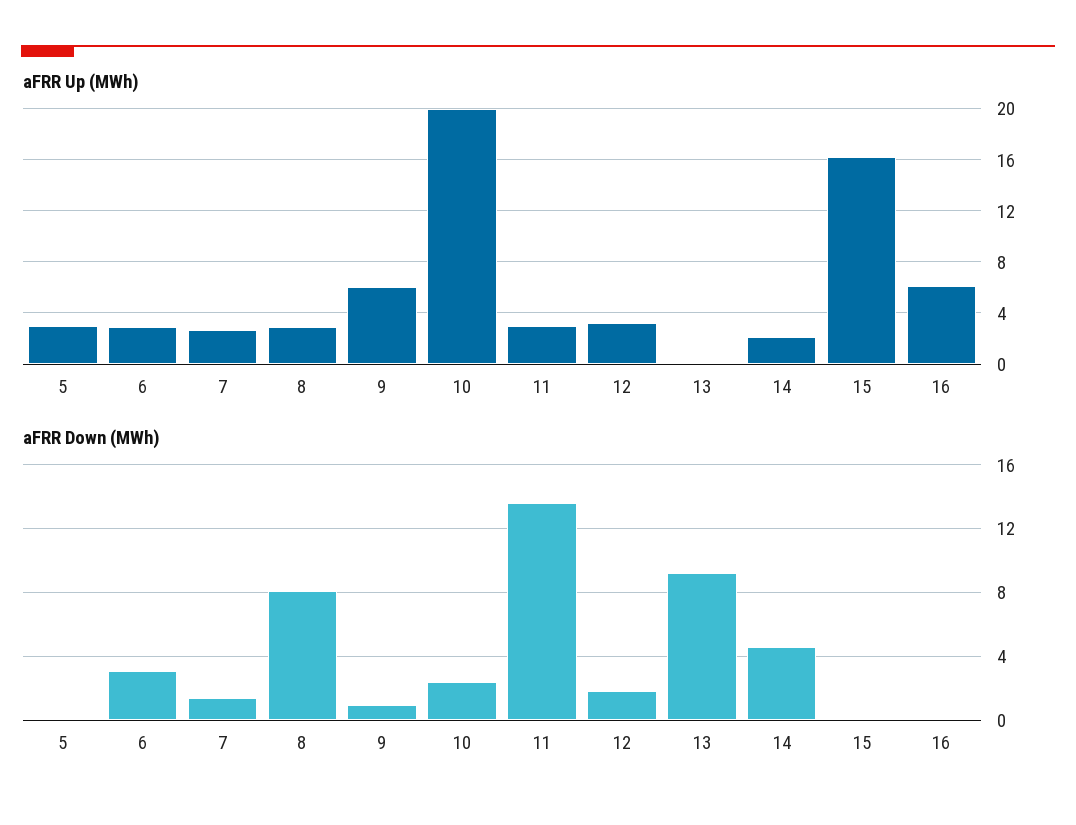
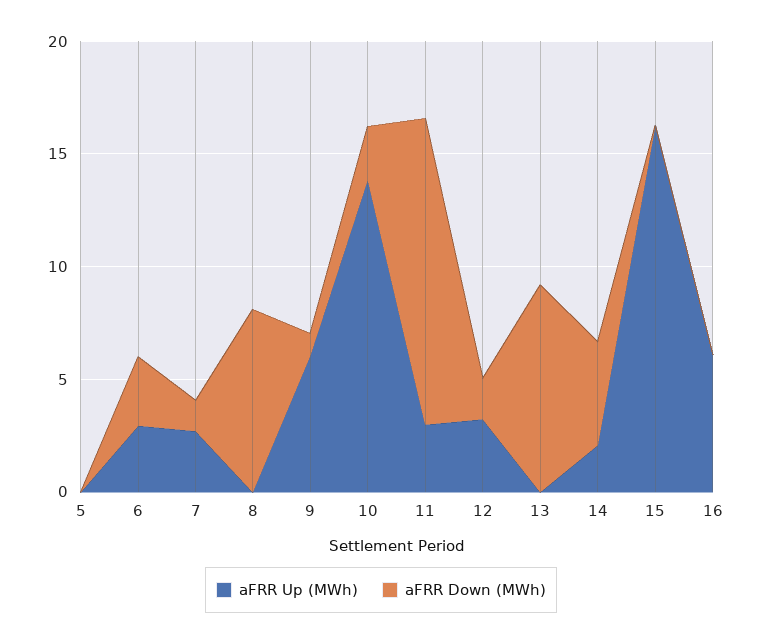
aFRR Up (MWh), 5: 3 -> 0
aFRR Up (MWh), 8: 3 -> 0
aFRR Up (MWh), 10: 20 -> 14

